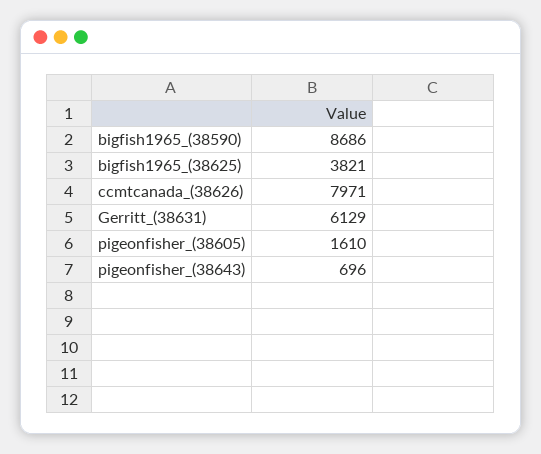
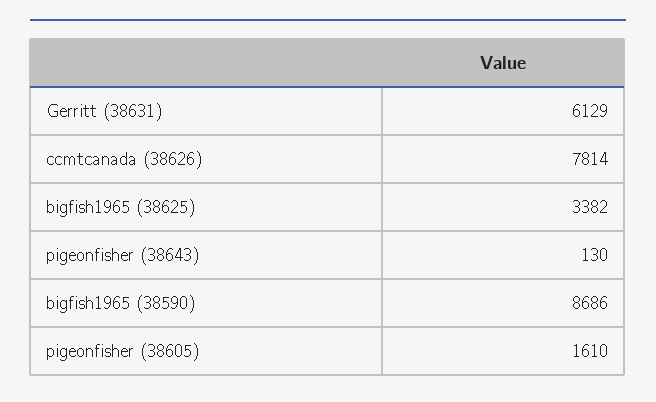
bigfish1965_(38625): 3821 -> 3382
ccmtcanada_(38626): 7971 -> 7814
pigeonfisher_(38643): 696 -> 130

